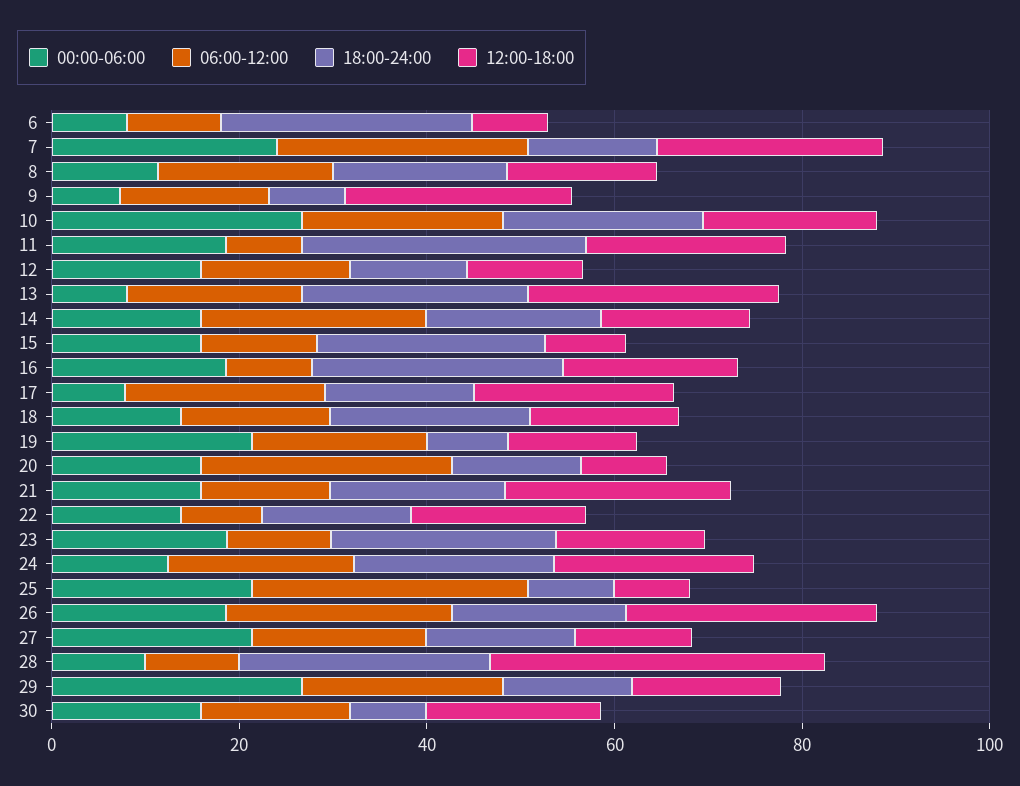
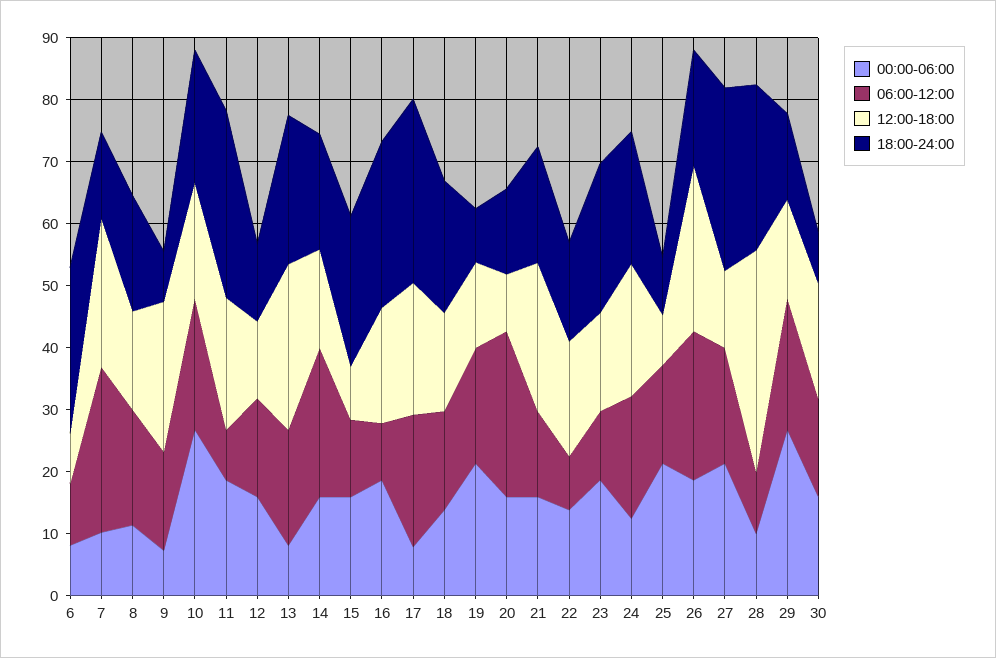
00:00-06:00, 7: 25 -> 10
18:00-24:00, 17: 15 -> 30
06:00-12:00, 25: 30 -> 16
18:00-24:00, 27: 15 -> 30

